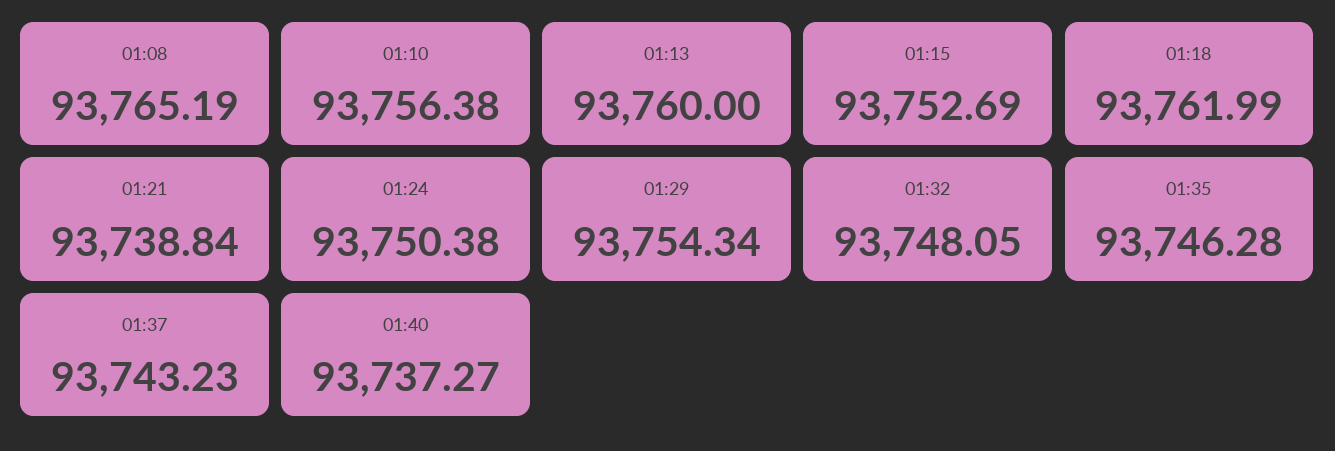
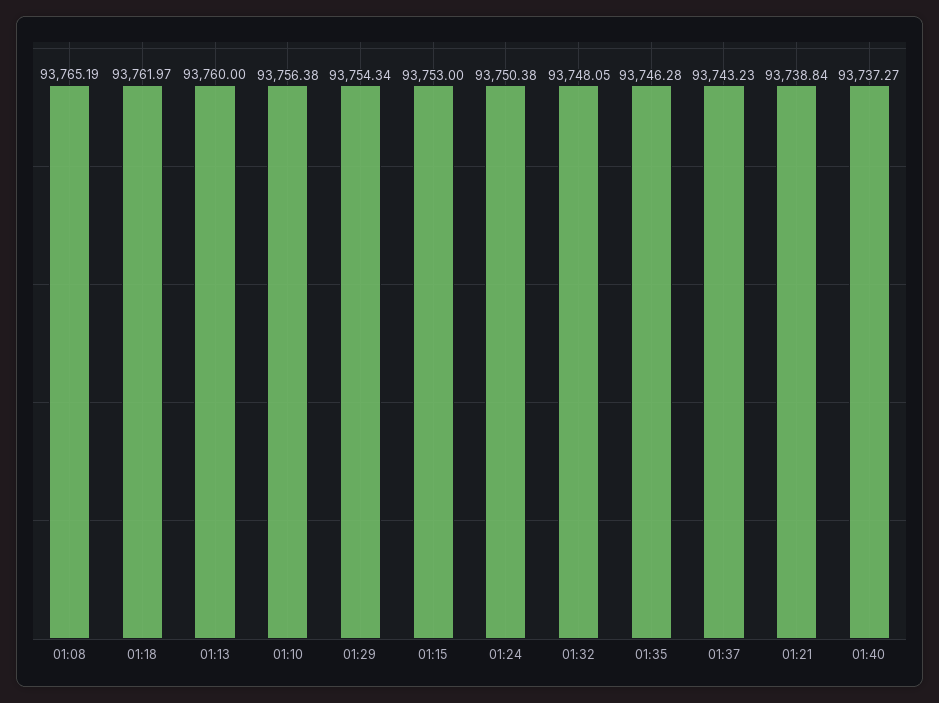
01:15: 93752.69 -> 93753
01:18: 93761.99 -> 93761.97

